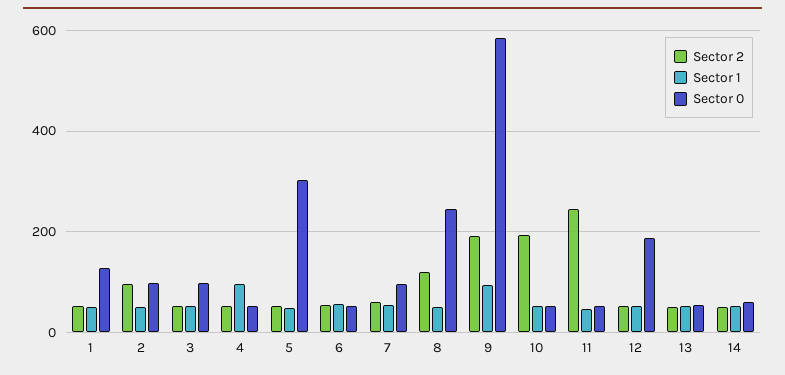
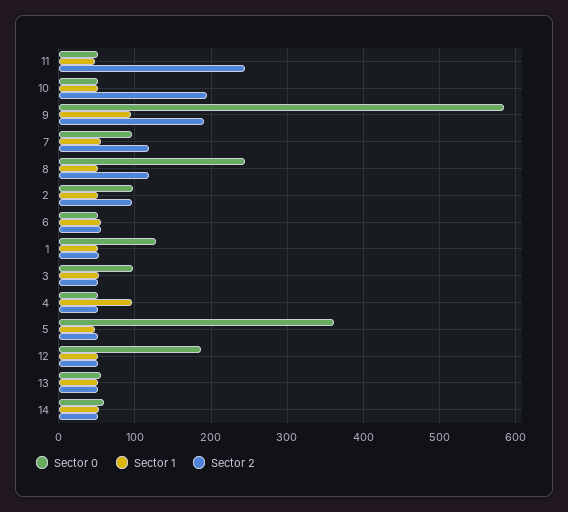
Sector 0, 5: 300 -> 360
Sector 2, 7: 60 -> 120

